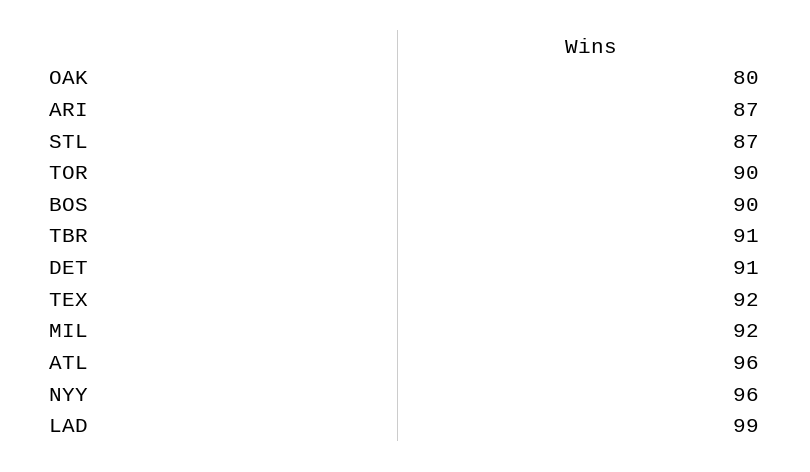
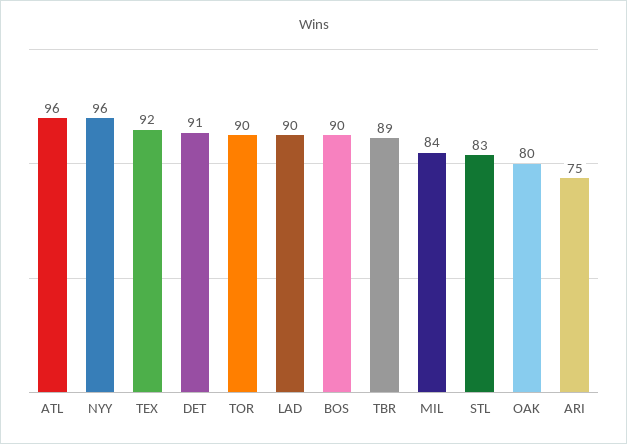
ARI: 87 -> 75
STL: 87 -> 83
TBR: 91 -> 89
MIL: 92 -> 84
LAD: 99 -> 90

